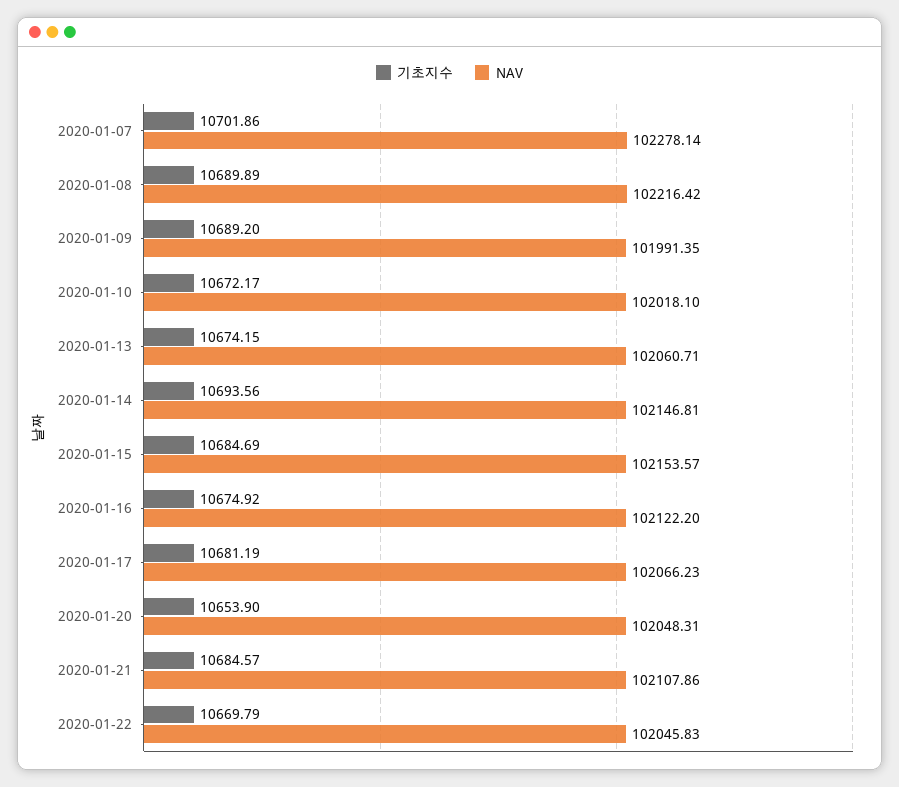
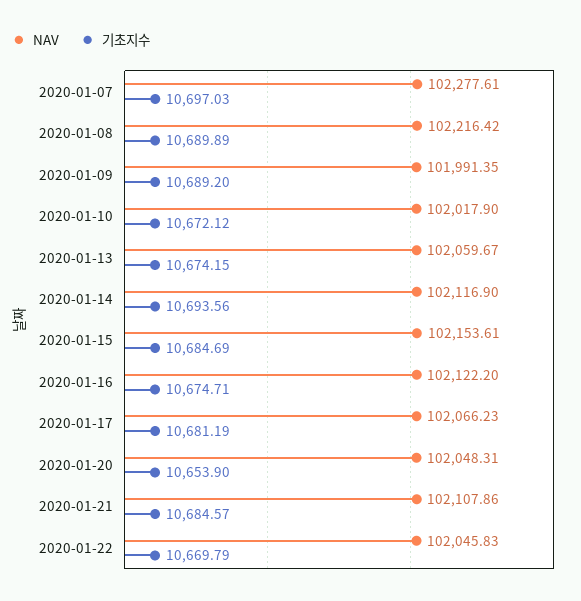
기초지수, 2020-01-07: 10701.86 -> 10697.03
NAV, 2020-01-07: 102278.14 -> 102277.61
기초지수, 2020-01-10: 10672.17 -> 10672.12
NAV, 2020-01-10: 102018.1 -> 102017.9
NAV, 2020-01-13: 102060.71 -> 102059.67
NAV, 2020-01-14: 102146.81 -> 102116.9
NAV, 2020-01-15: 102153.57 -> 102153.61
기초지수, 2020-01-16: 10674.92 -> 10674.71

